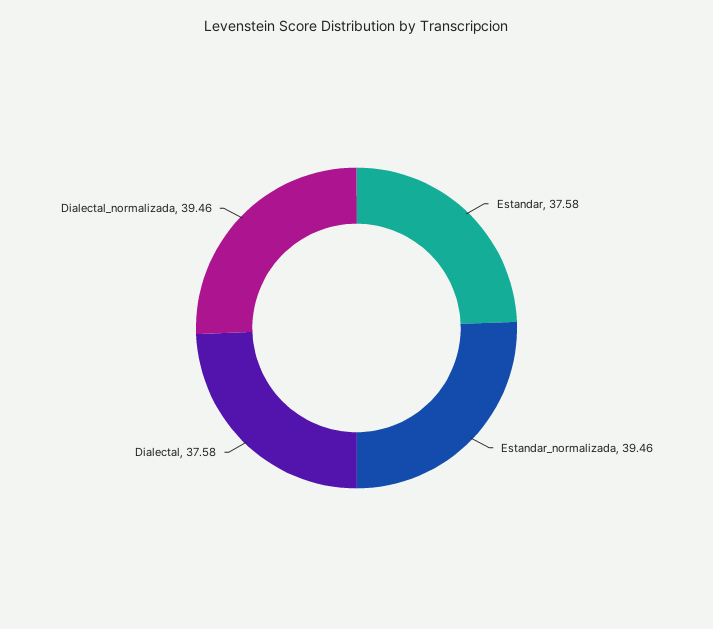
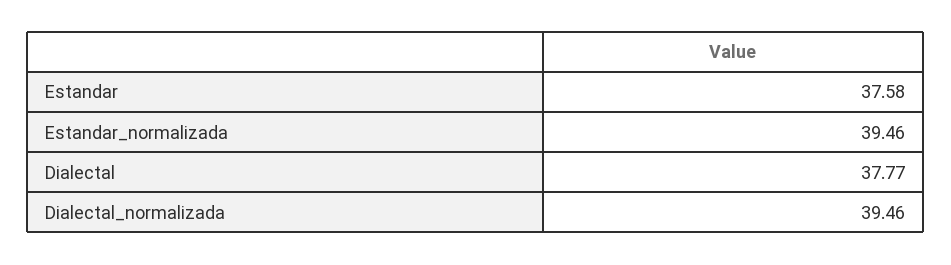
Dialectal: 37.58 -> 37.77

